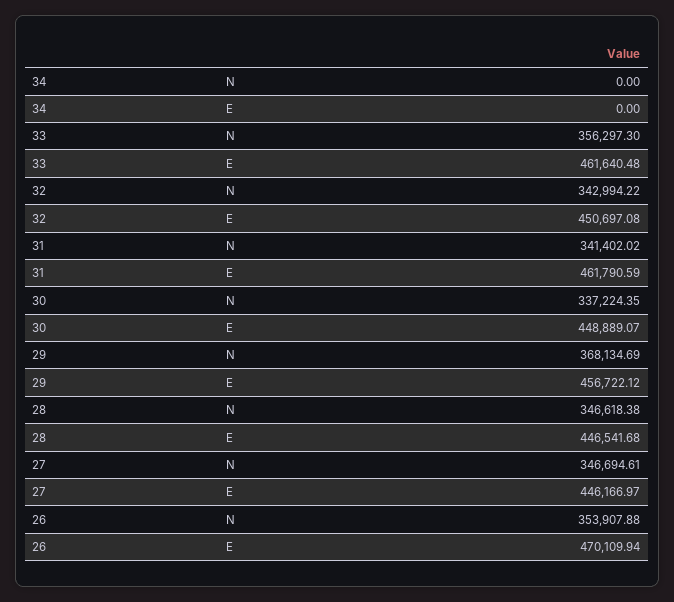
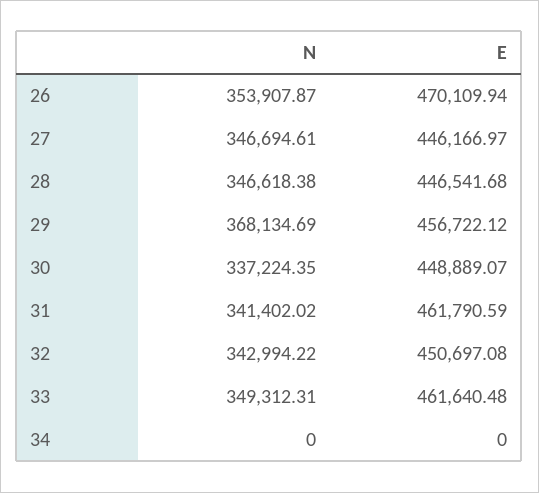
33, N: 356297.3 -> 349312.31
26, N: 353907.88 -> 353907.87

